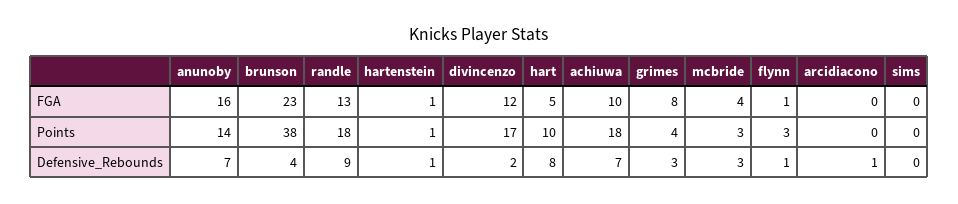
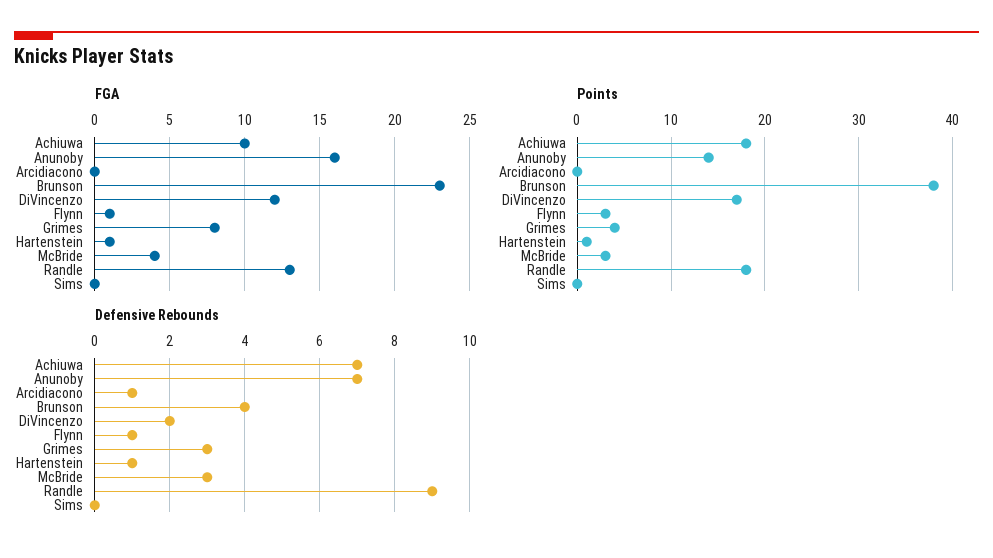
FGA, hart: 5 -> none
Points, hart: 10 -> none
Defensive_Rebounds, hart: 8 -> none

